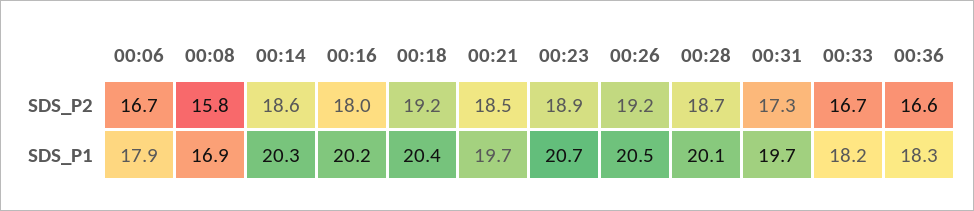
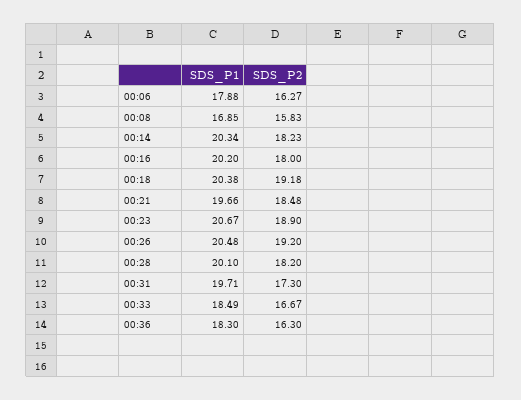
00:06, SDS_P2: 16.7 -> 16.27
00:14, SDS_P2: 18.6 -> 18.23
00:28, SDS_P2: 18.7 -> 18.2
00:36, SDS_P2: 16.6 -> 16.3
00:33, SDS_P1: 18.2 -> 18.49

